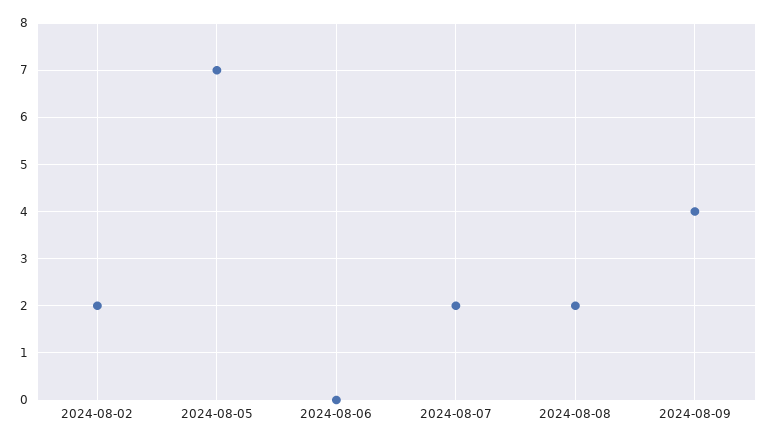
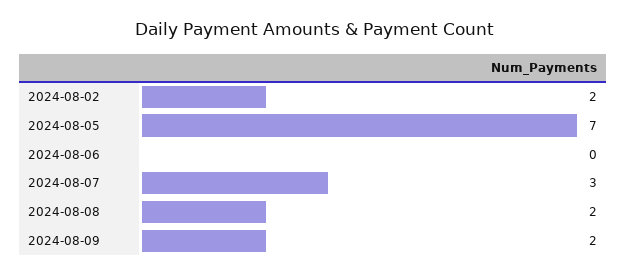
2024-08-07: 2 -> 3
2024-08-09: 4 -> 2

